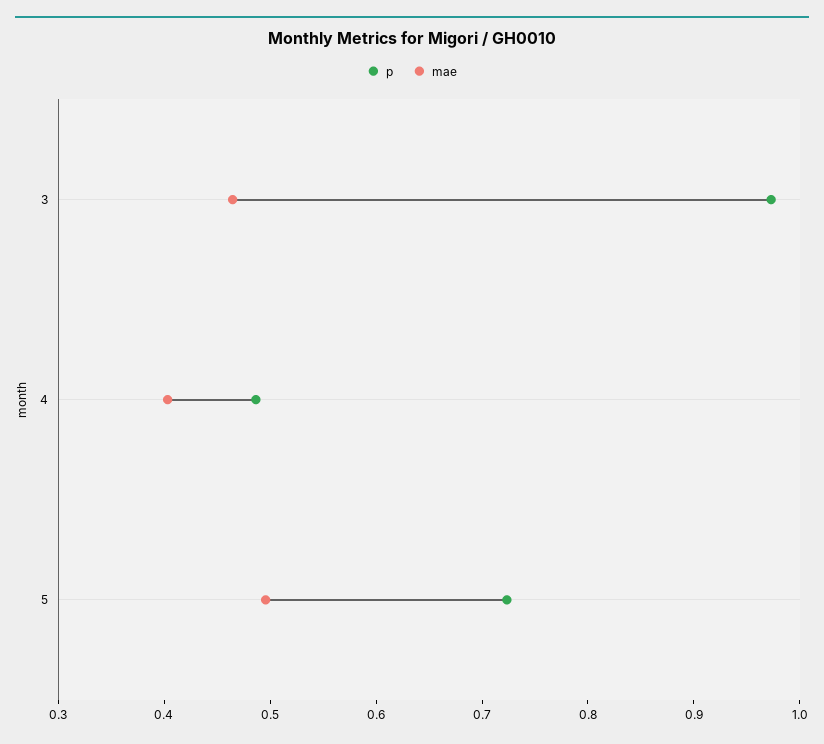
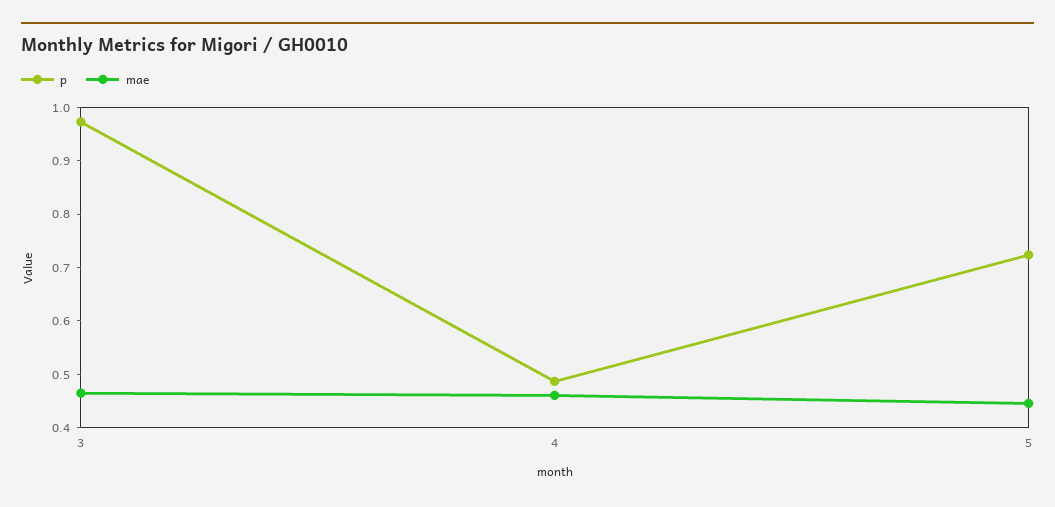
mae, 4: 0.4 -> 0.46
mae, 5: 0.5 -> 0.44

